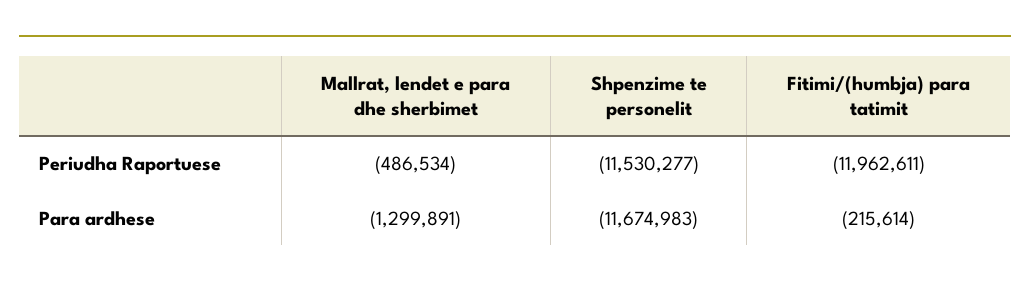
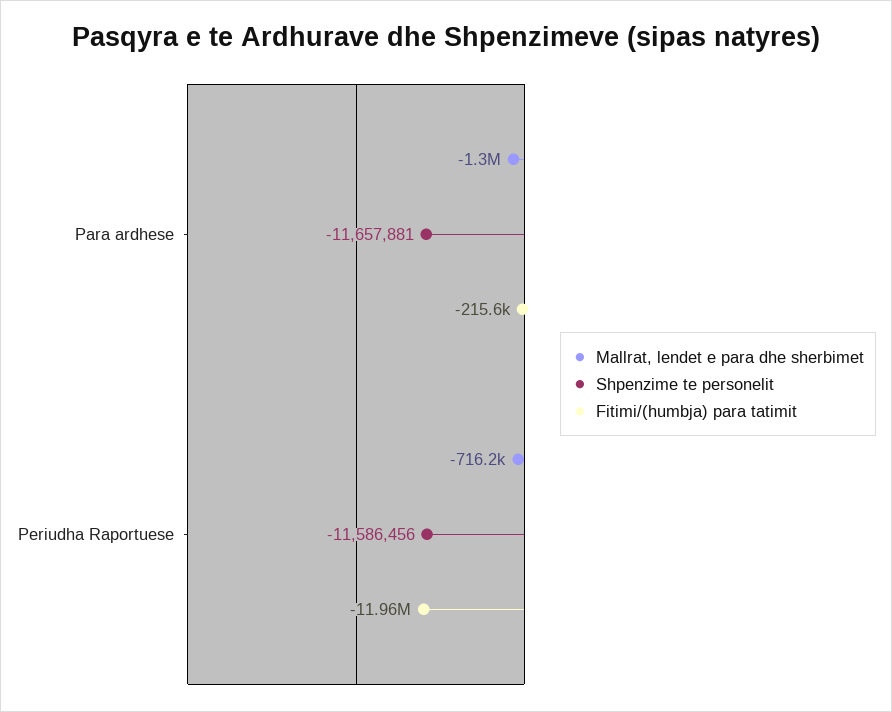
Mallrat, lendet e para dhe sherbimet, Periudha Raportuese: -486534 -> -716200
Shpenzime te personelit, Periudha Raportuese: -11530277 -> -11586456
Shpenzime te personelit, Para ardhese: -11674983 -> -11657881

